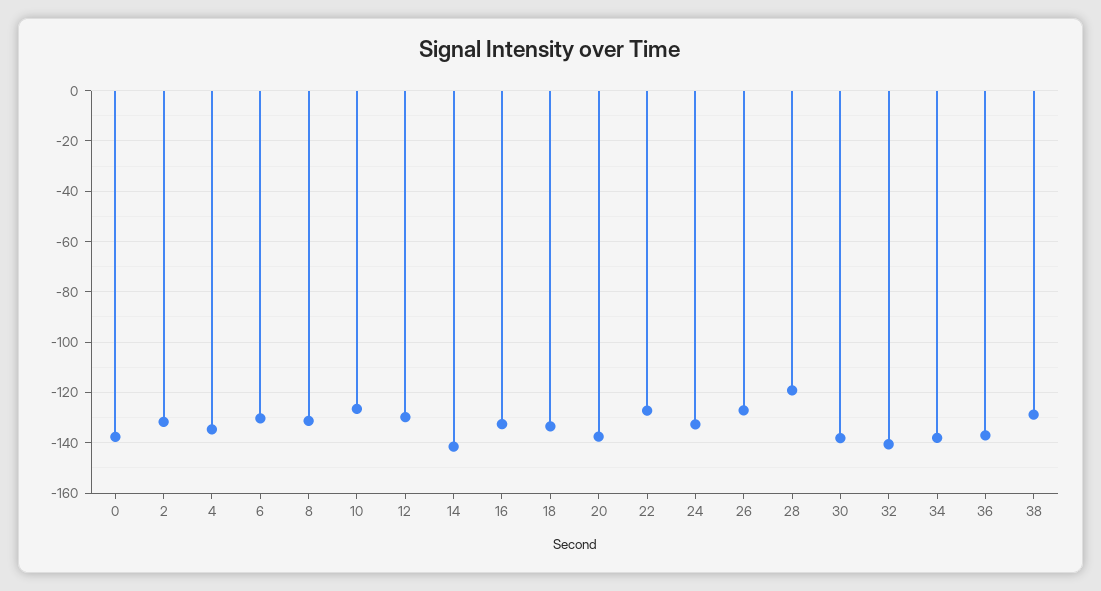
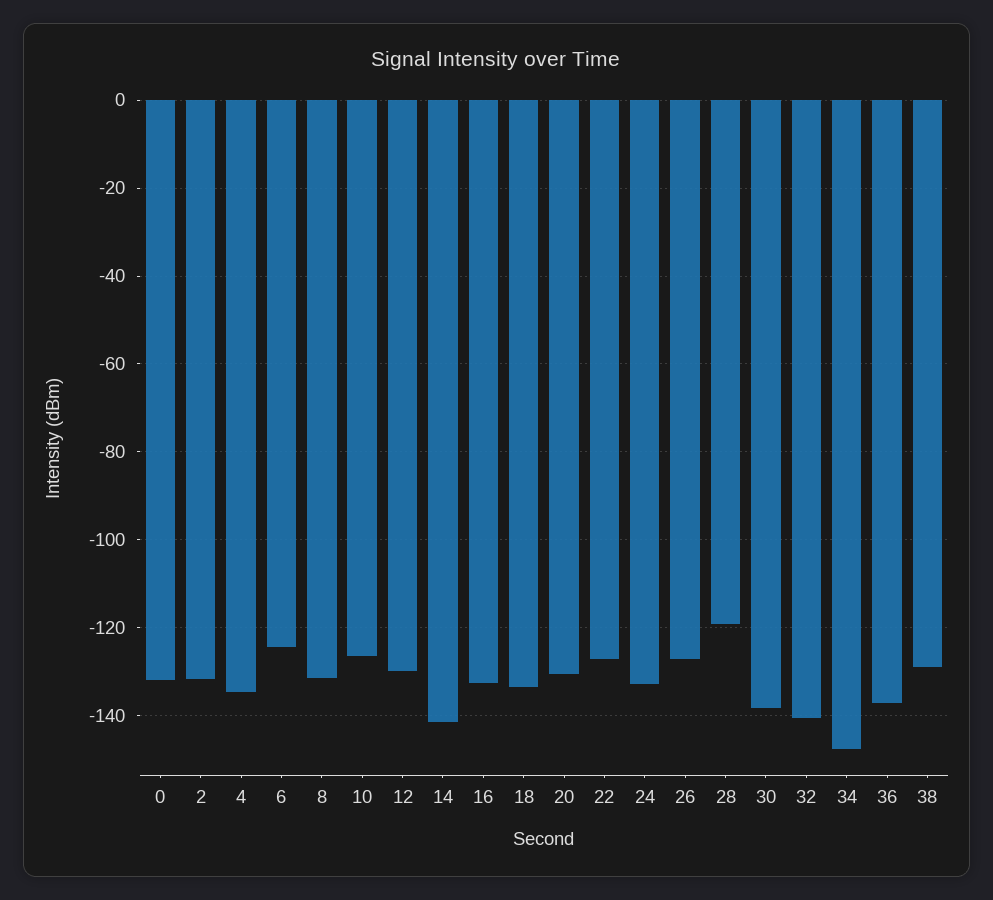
0: -137.5 -> -132
6: -130 -> -124
20: -137.5 -> -130
34: -137.5 -> -148

